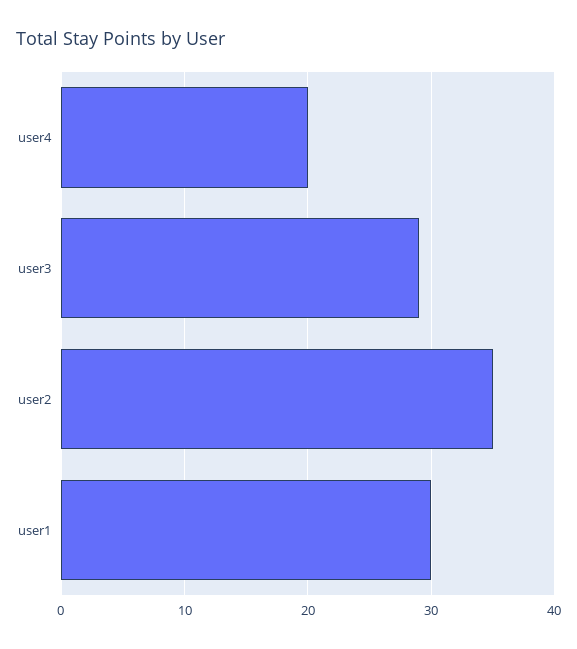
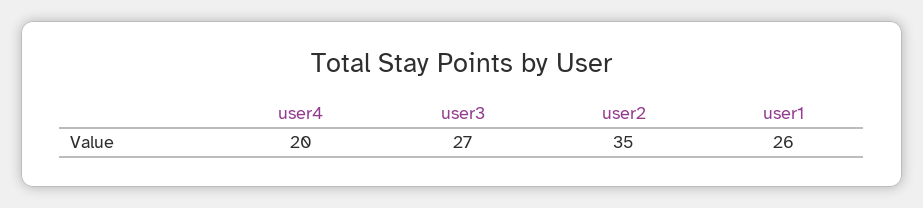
user3: 29 -> 27
user1: 30 -> 26

